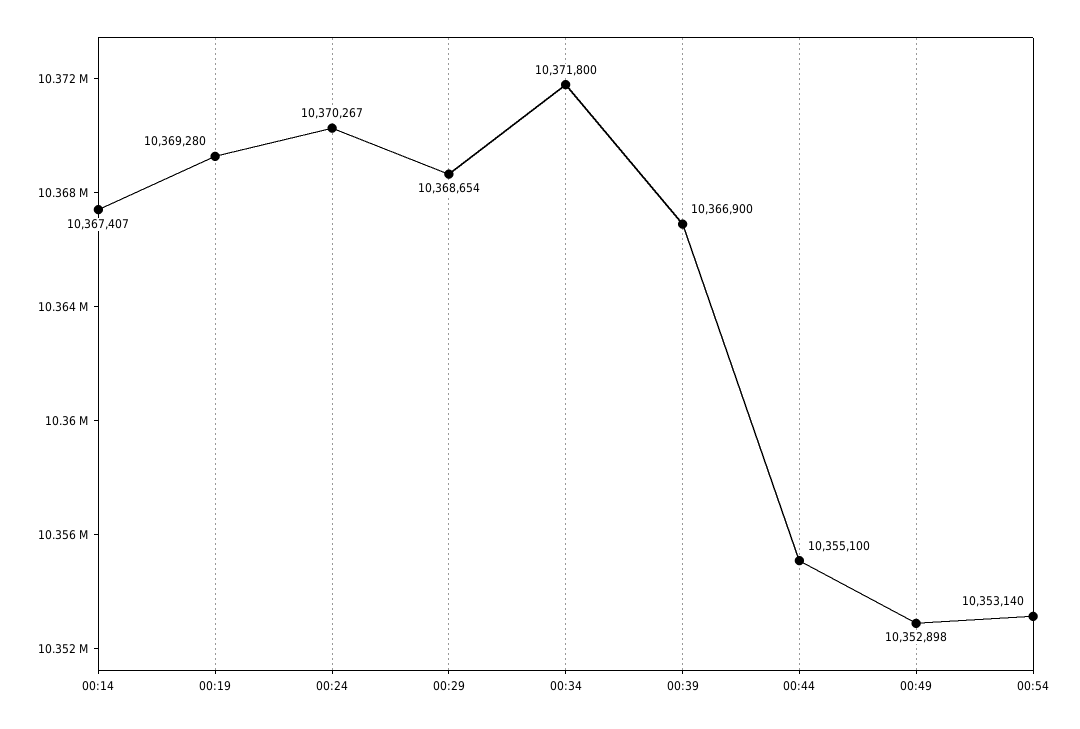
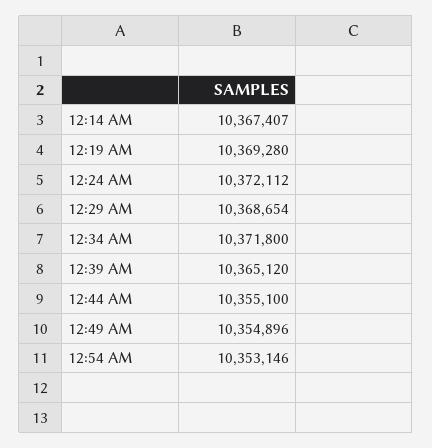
00:24: 10370267 -> 10372112
00:39: 10366900 -> 10365120
00:49: 10352898 -> 10354896
00:54: 10353140 -> 10353146

